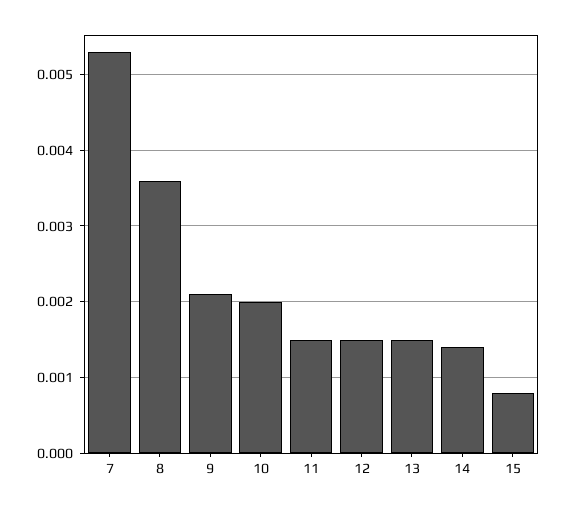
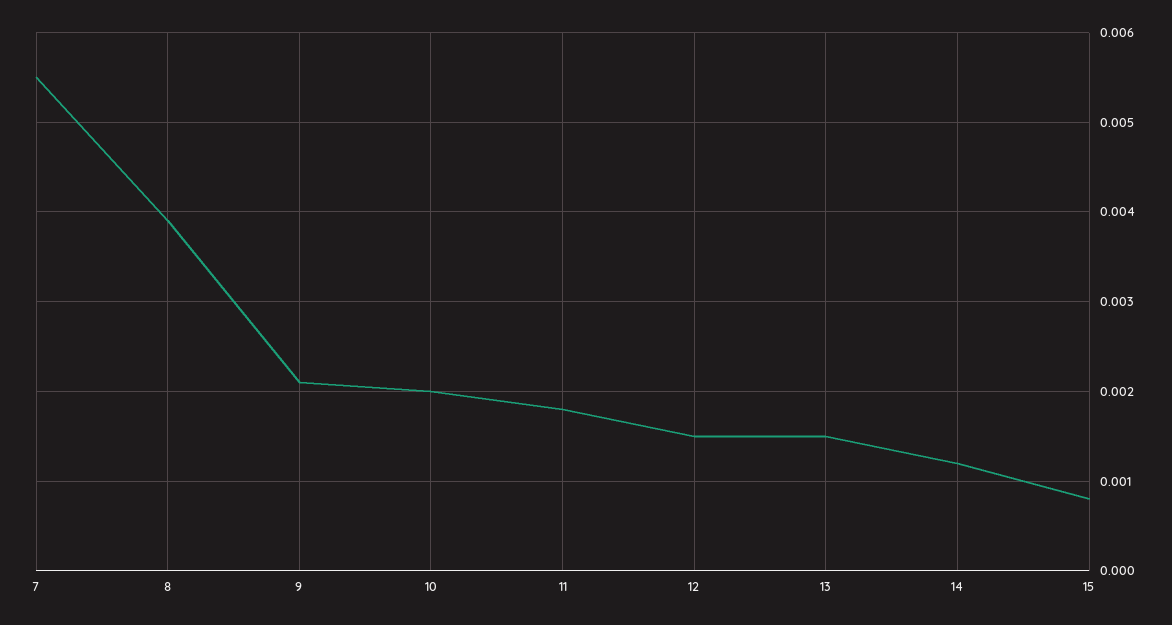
7: 0.0053 -> 0.0055
8: 0.0036 -> 0.0039
11: 0.0015 -> 0.0018
14: 0.0014 -> 0.0012

